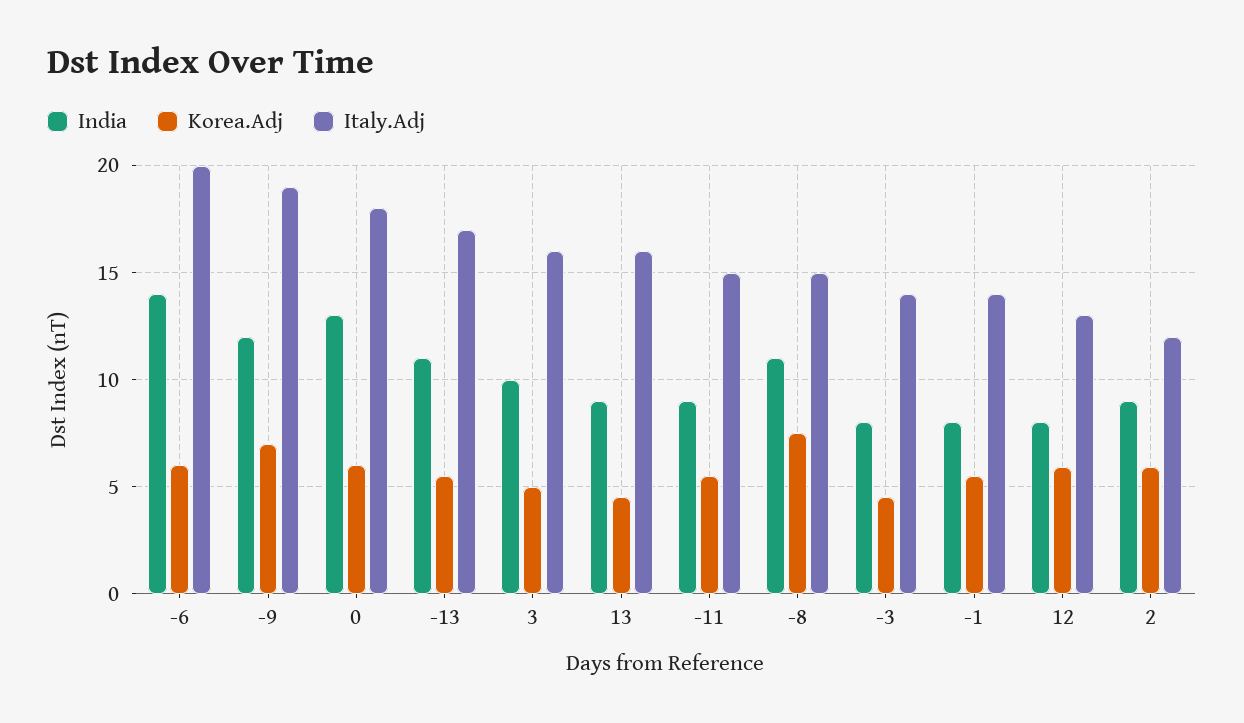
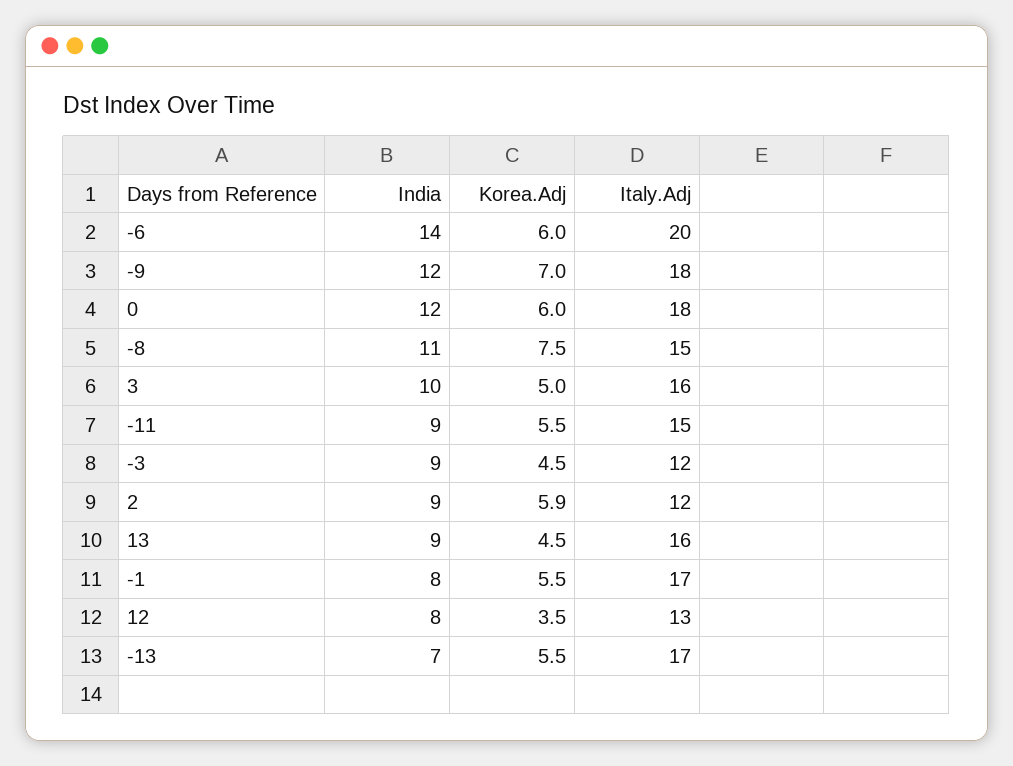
Italy.Adj, -9: 19 -> 18
India, 0: 13 -> 12
India, -13: 11 -> 7
India, -3: 8 -> 9
Italy.Adj, -3: 14 -> 12
Italy.Adj, -1: 14 -> 17
Korea.Adj, 12: 6 -> 3.5

